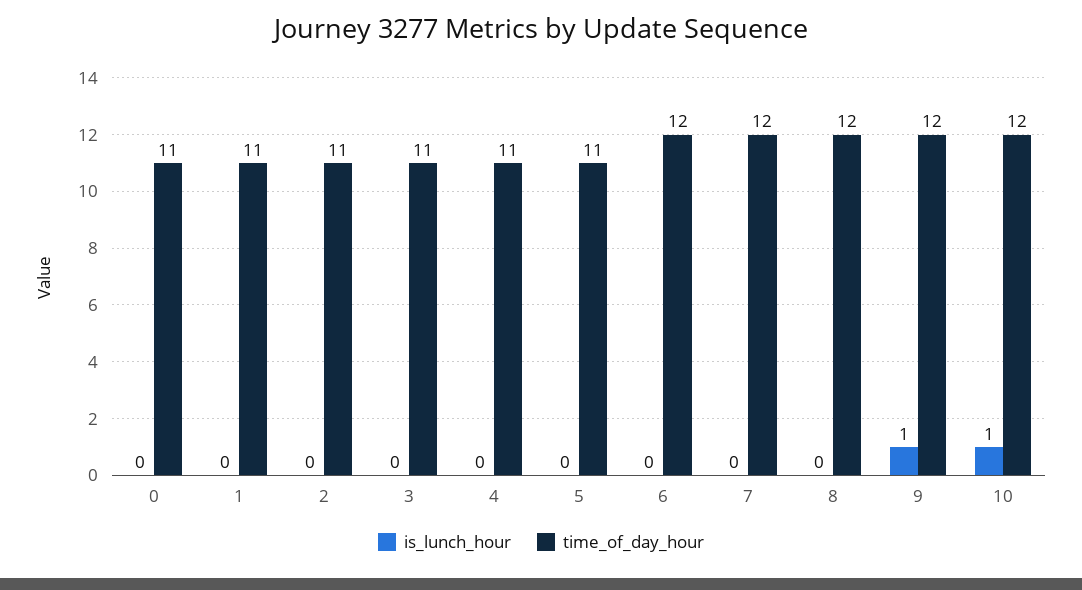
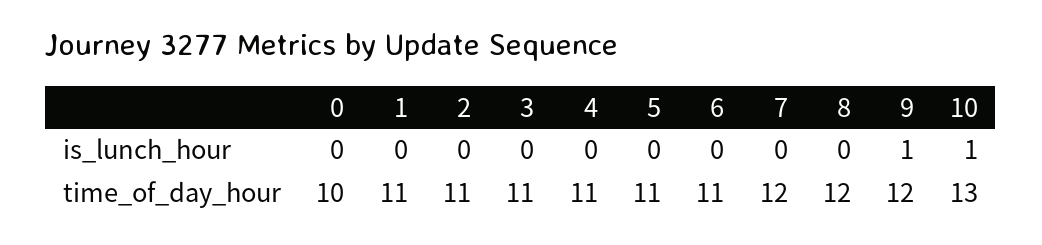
time_of_day_hour, 0: 11 -> 10
time_of_day_hour, 6: 12 -> 11
time_of_day_hour, 10: 12 -> 13

